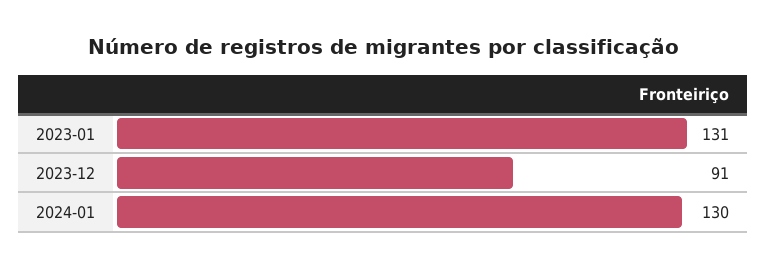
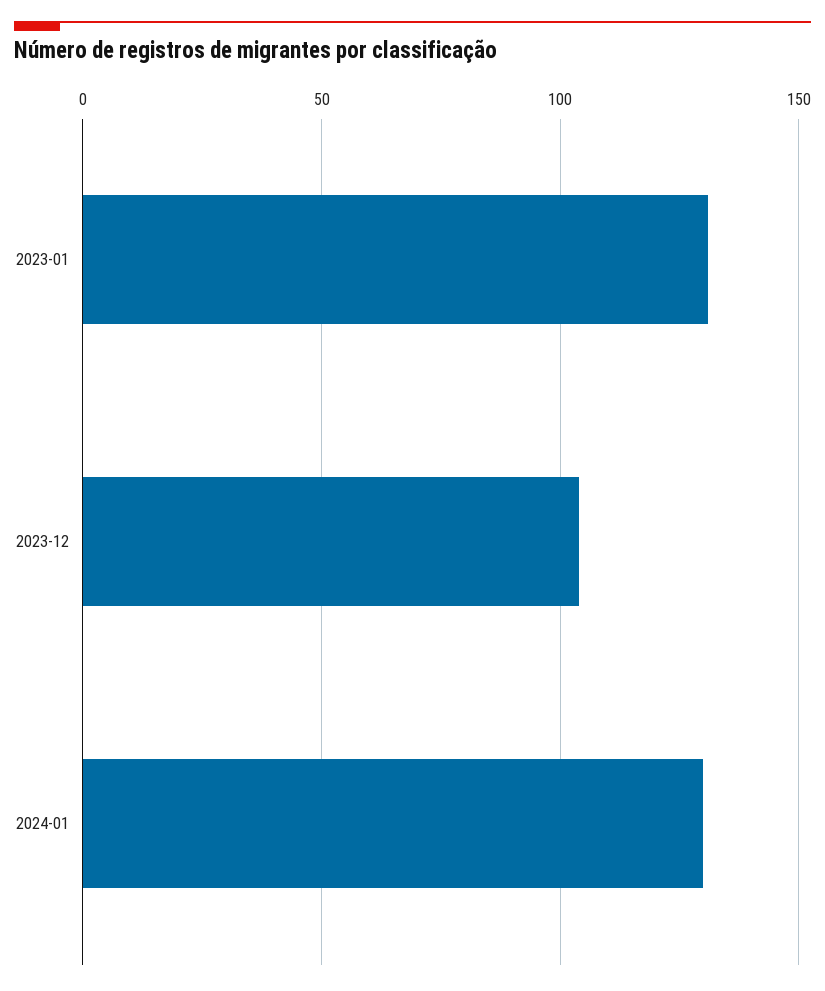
2023-12: 91 -> 105

